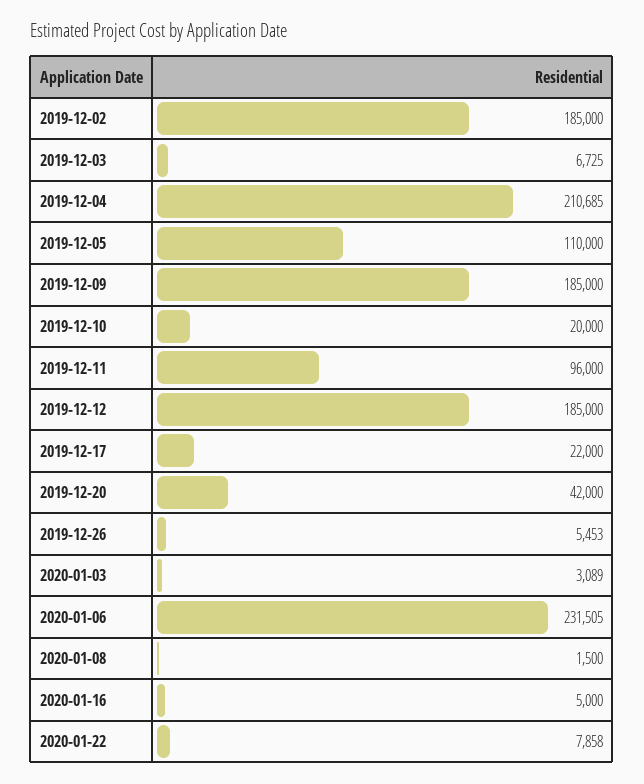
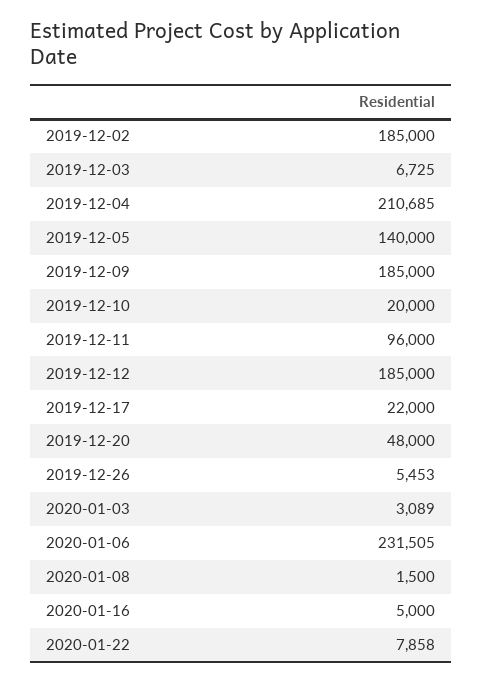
2019-12-05: 110000 -> 140000
2019-12-20: 42000 -> 48000

